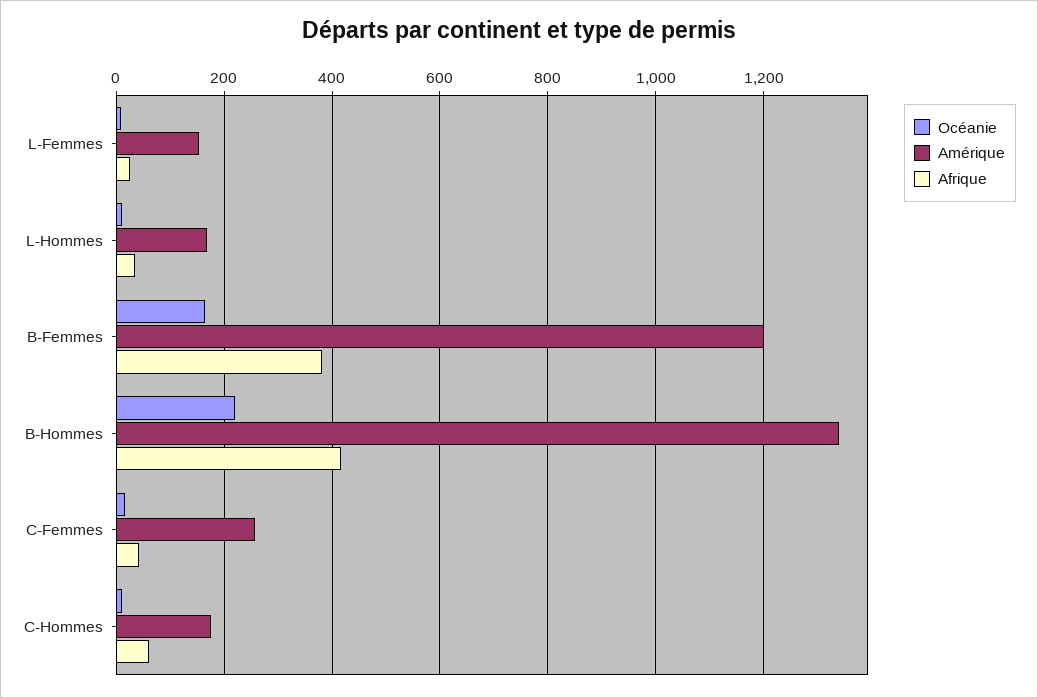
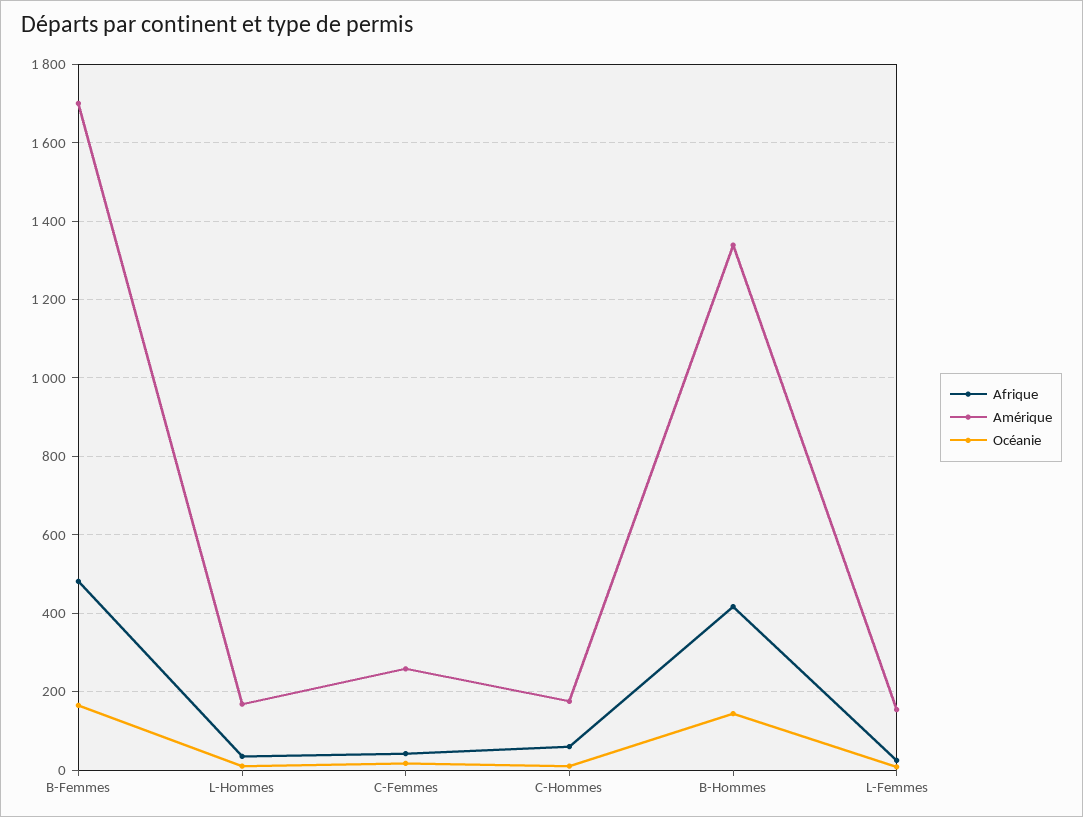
Amérique, B-Femmes: 1200 -> 1700
Afrique, B-Femmes: 380 -> 480
Océanie, B-Hommes: 220 -> 140

